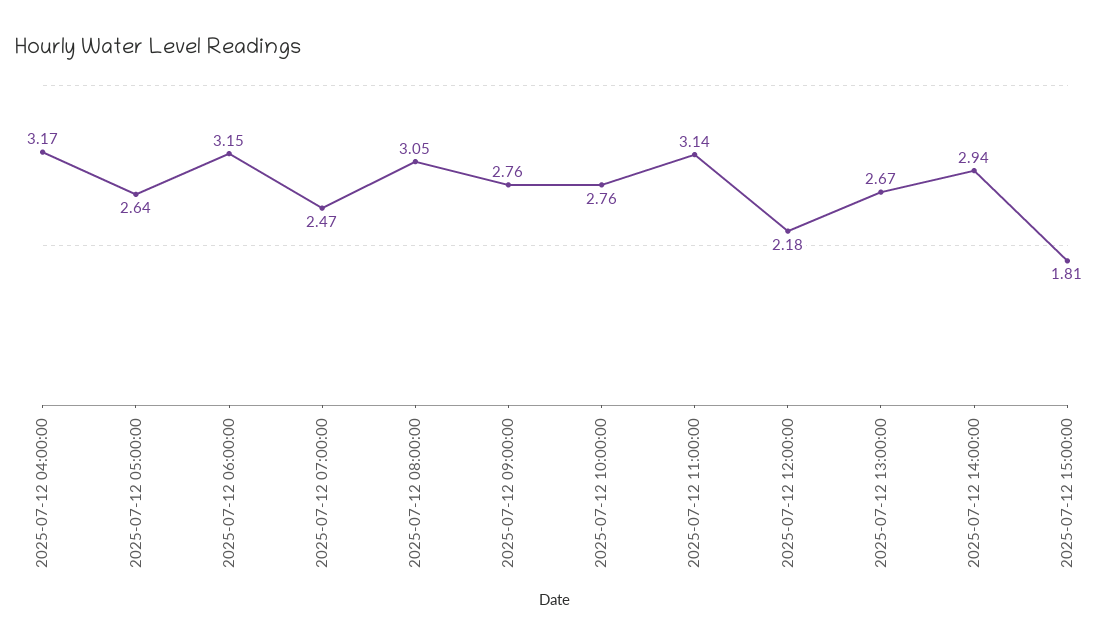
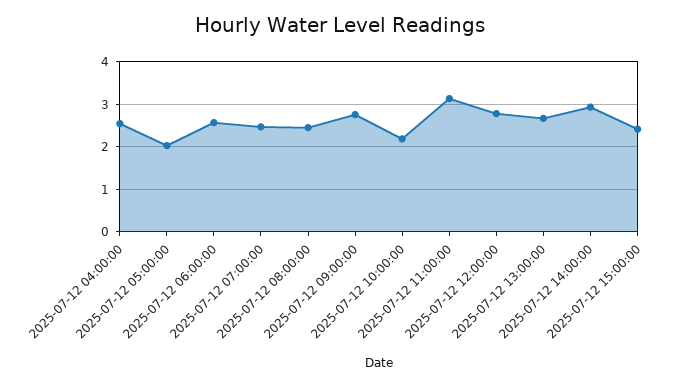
2025-07-12 04:00:00: 3.17 -> 2.6
2025-07-12 05:00:00: 2.64 -> 2
2025-07-12 06:00:00: 3.15 -> 2.6
2025-07-12 08:00:00: 3.05 -> 2.4
2025-07-12 10:00:00: 2.76 -> 2.2
2025-07-12 12:00:00: 2.18 -> 2.8
2025-07-12 15:00:00: 1.81 -> 2.4

